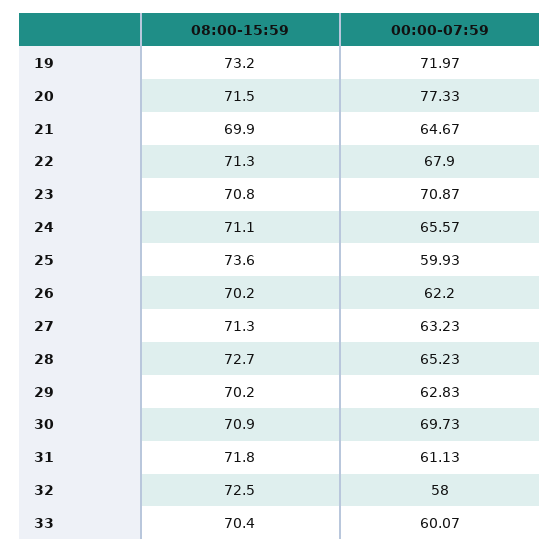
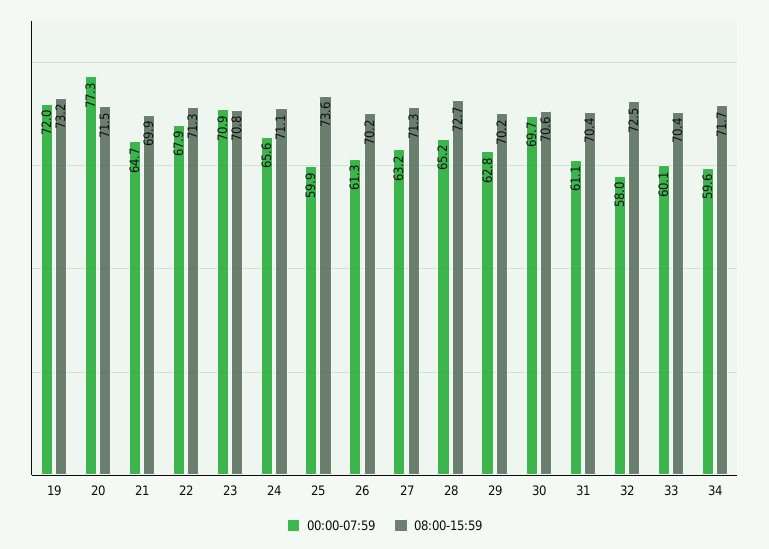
00:00-07:59, 26: 62.2 -> 61.3
08:00-15:59, 30: 70.9 -> 70.6
08:00-15:59, 31: 71.8 -> 70.4
00:00-07:59, 34: none -> 59.6
08:00-15:59, 34: none -> 71.7

